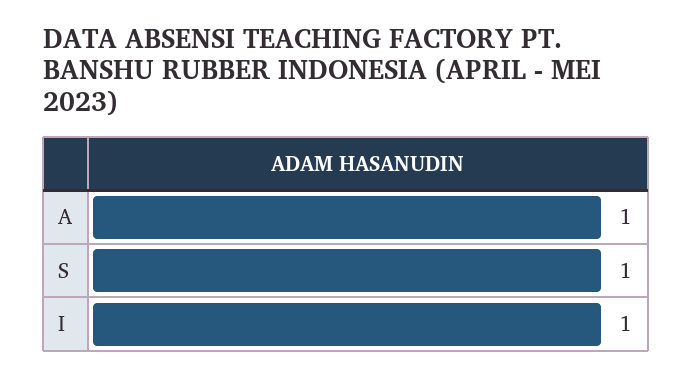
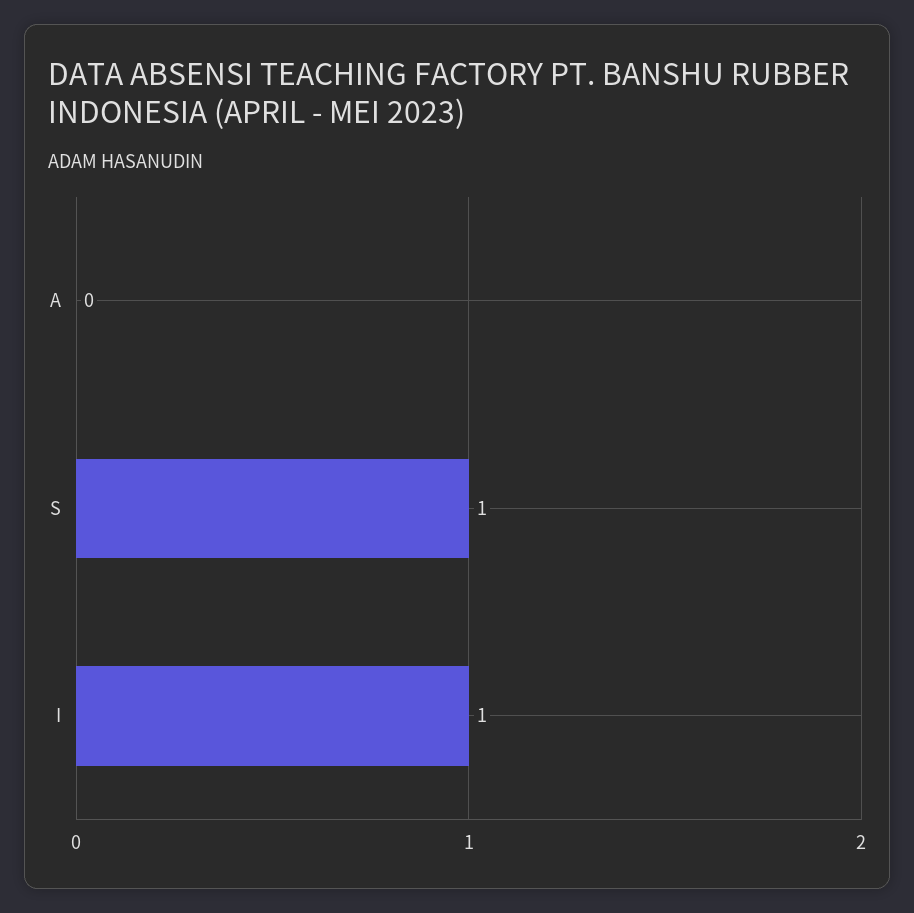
A: 1 -> 0

